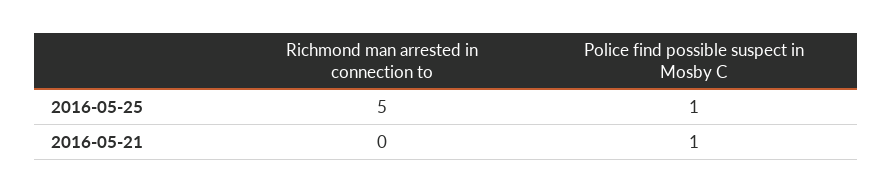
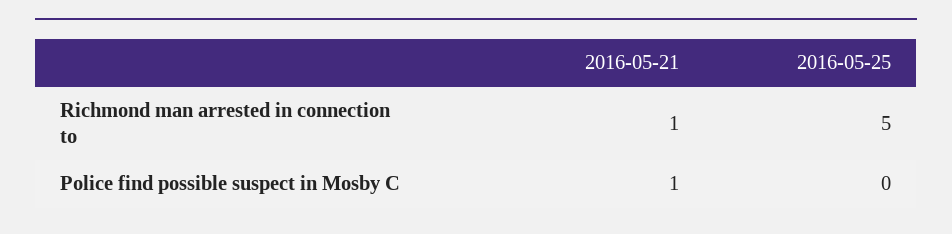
Police find possible suspect in Mosby C, 2016-05-25: 1 -> 0
Richmond man arrested in connection to, 2016-05-21: 0 -> 1

